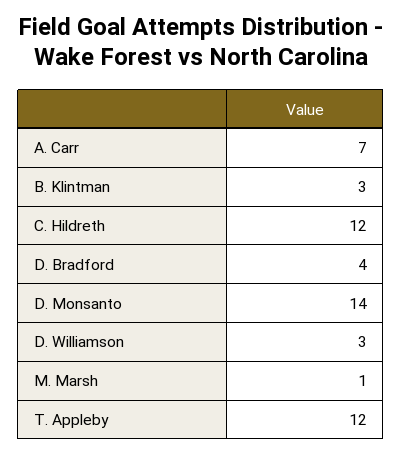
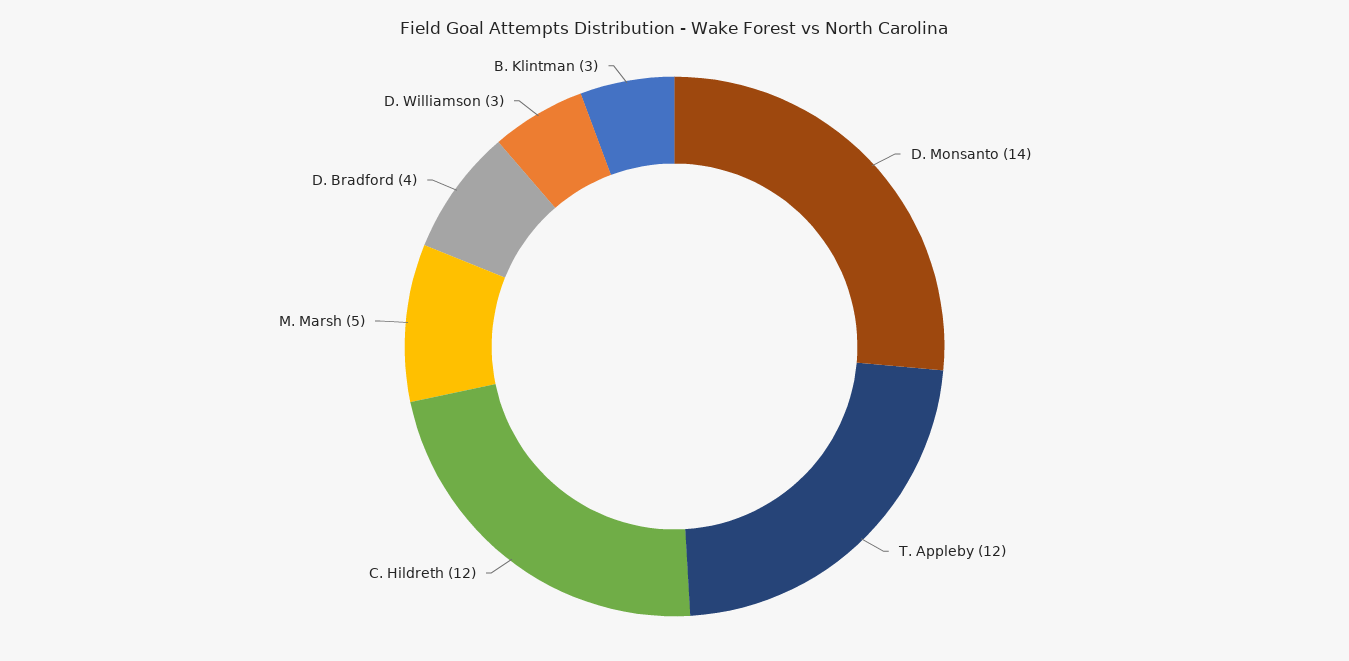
A. Carr: 7 -> none
M. Marsh: 1 -> 5

